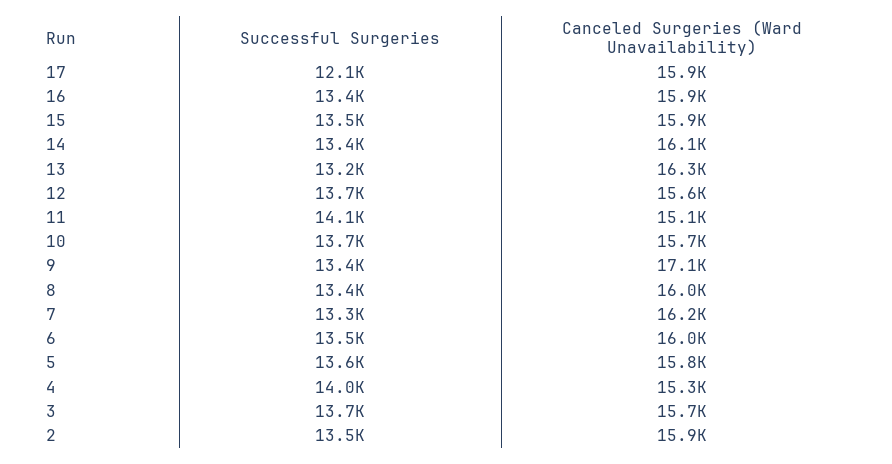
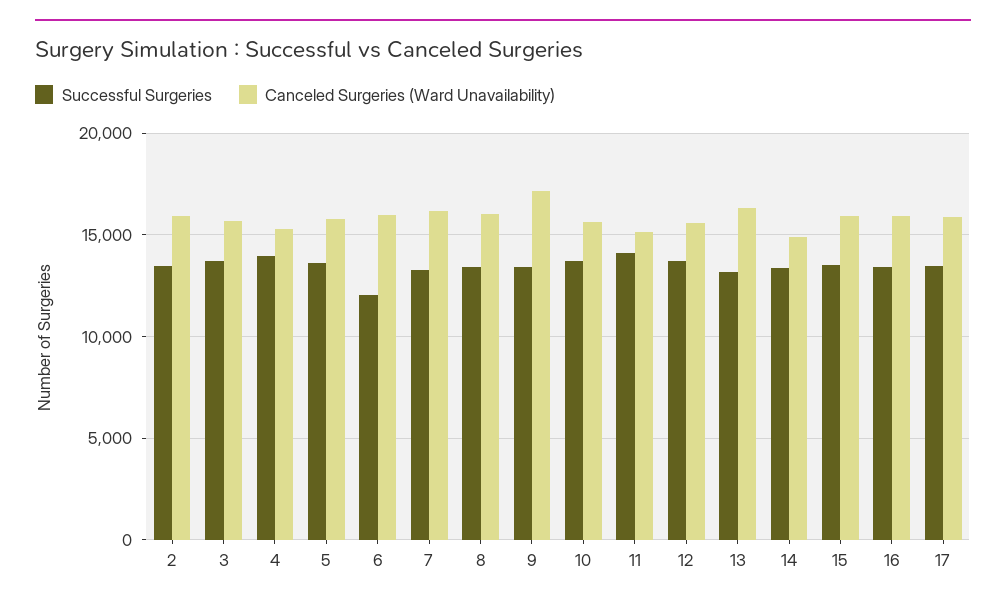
Successful Surgeries, 17: 12100 -> 13500
Canceled Surgeries (Ward Unavailability), 14: 16100 -> 15000
Successful Surgeries, 6: 13500 -> 12000

